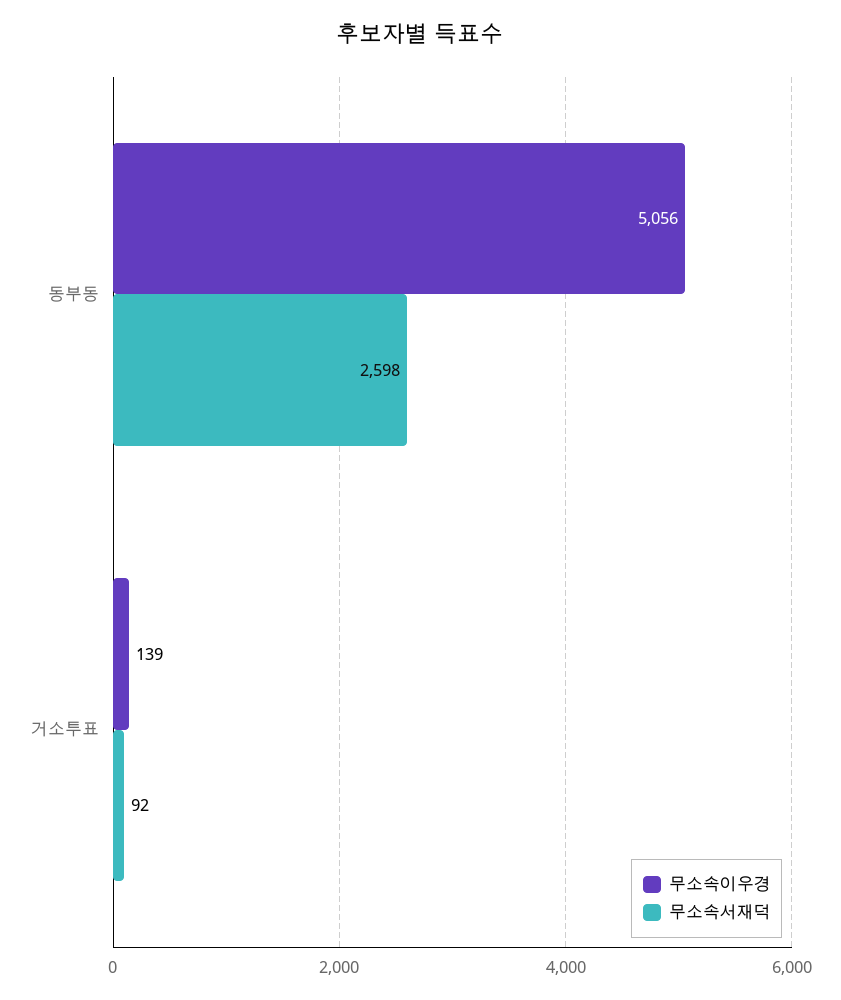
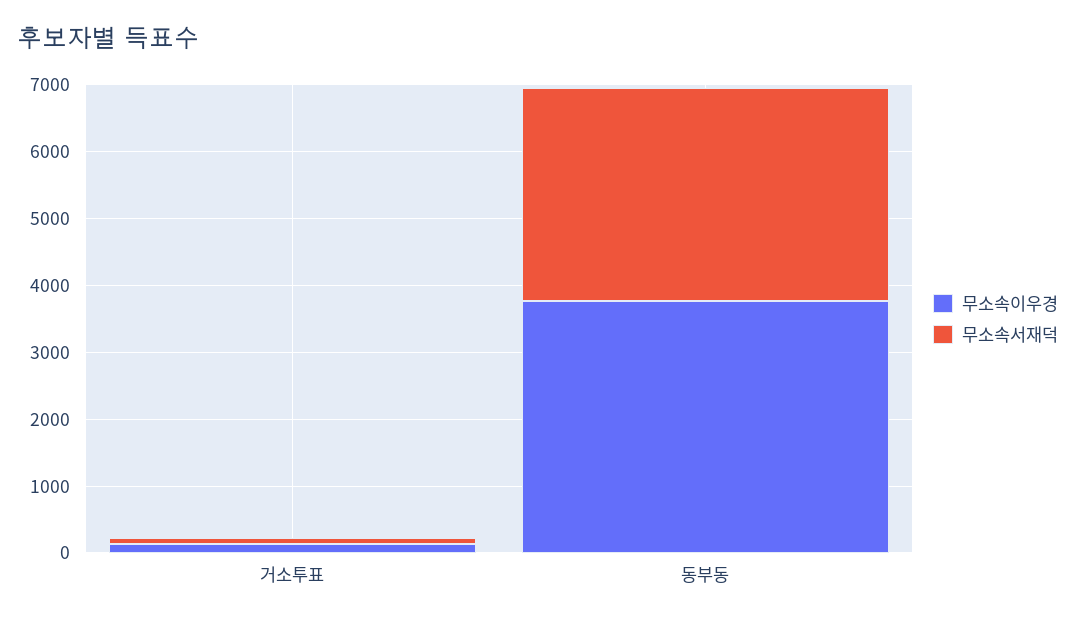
무소속이우경, 동부동: 5056 -> 3800
무소속서재덕, 동부동: 2598 -> 3200

